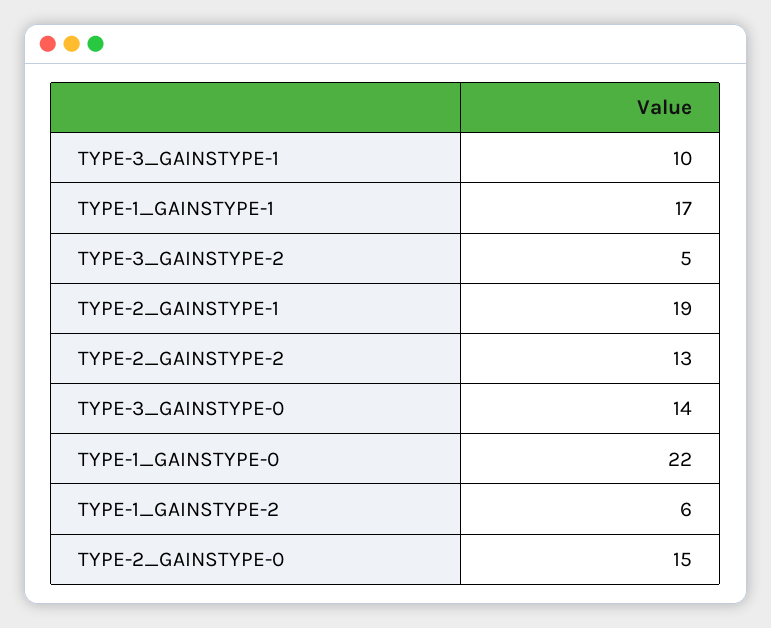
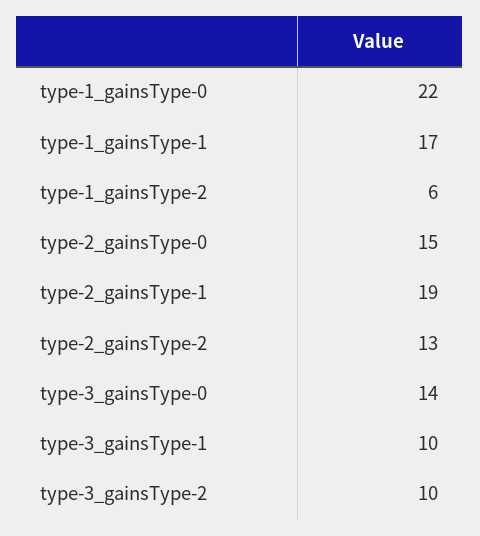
TYPE-3_GAINSTYPE-2: 5 -> 10

